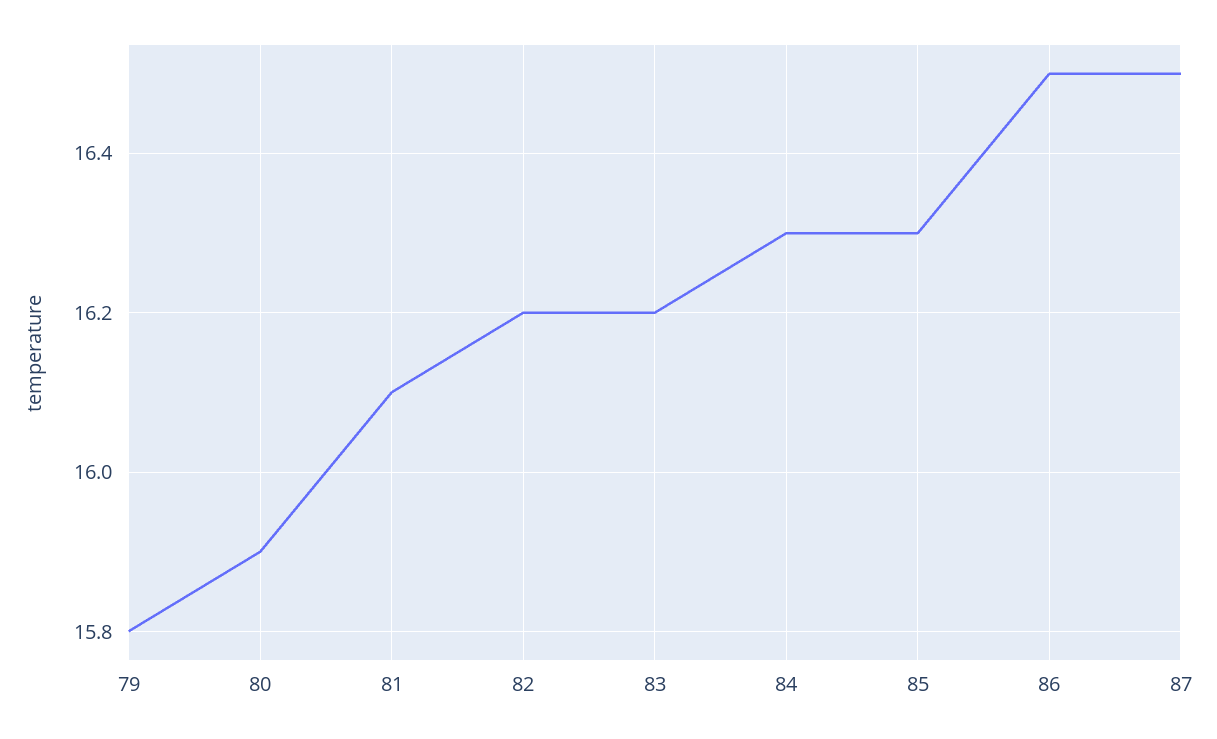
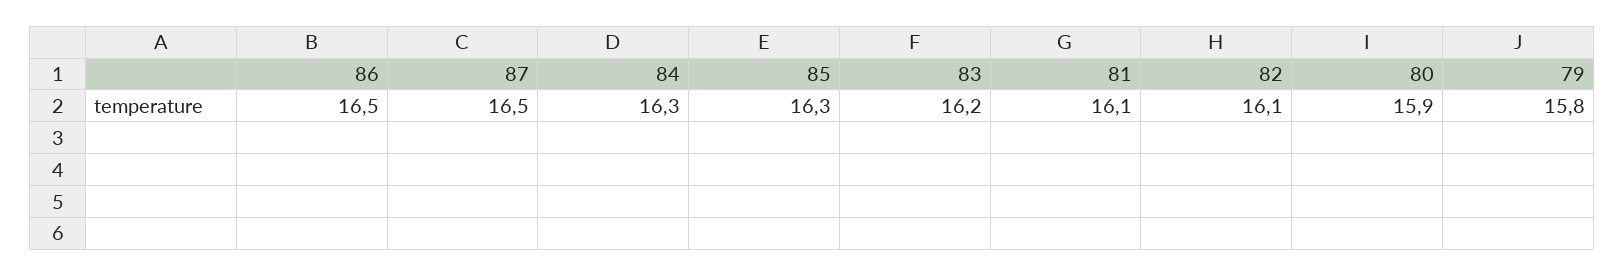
82: 16.2 -> 16.1

